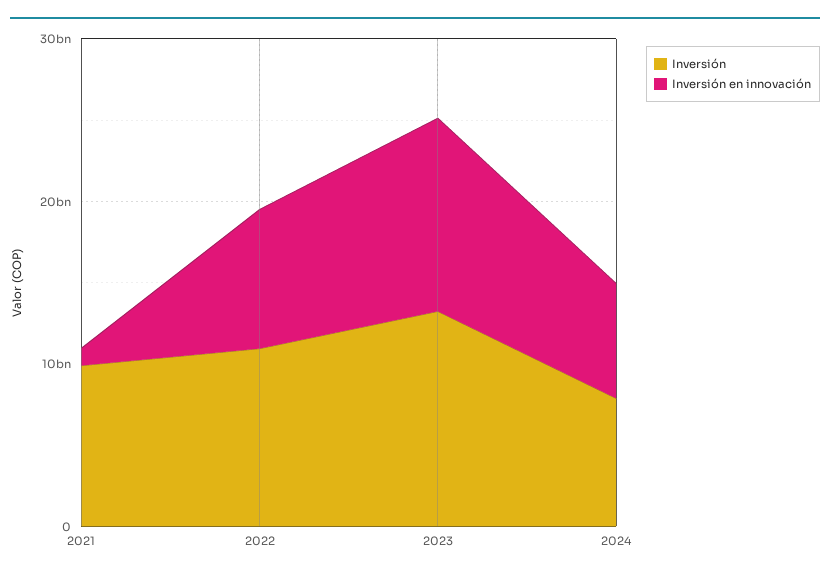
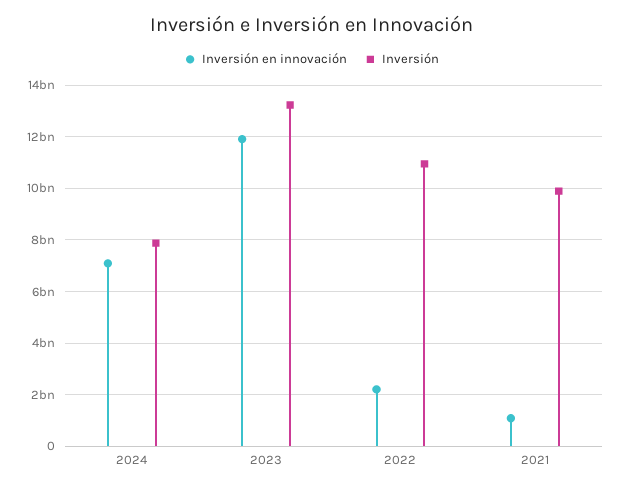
Inversión en innovación, 2022: 8000000000 -> 2250000000

